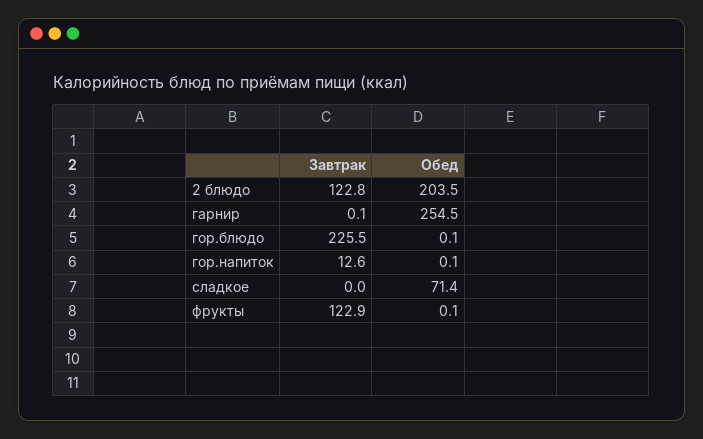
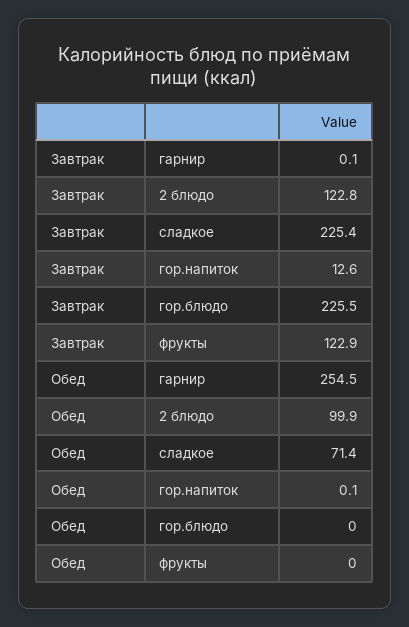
Обед, 2 блюдо: 203.5 -> 99.9
Обед, гор.блюдо: 0.1 -> 0
Завтрак, сладкое: 0 -> 225.4
Обед, фрукты: 0.1 -> 0

